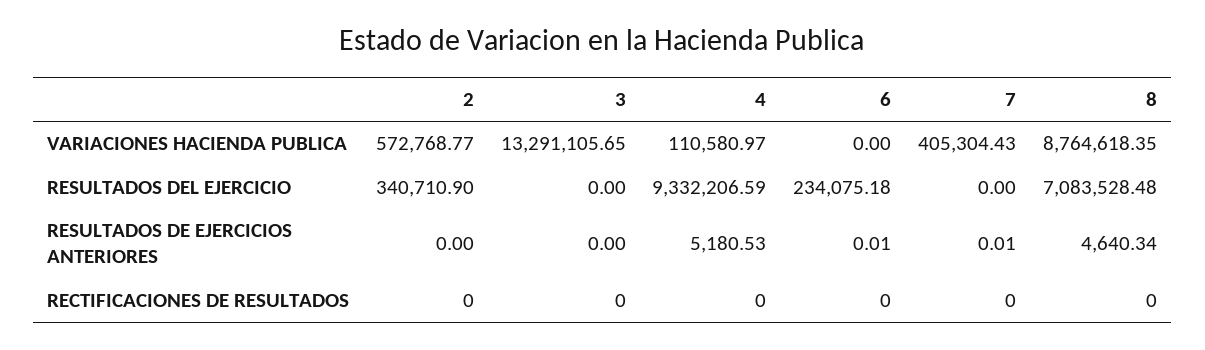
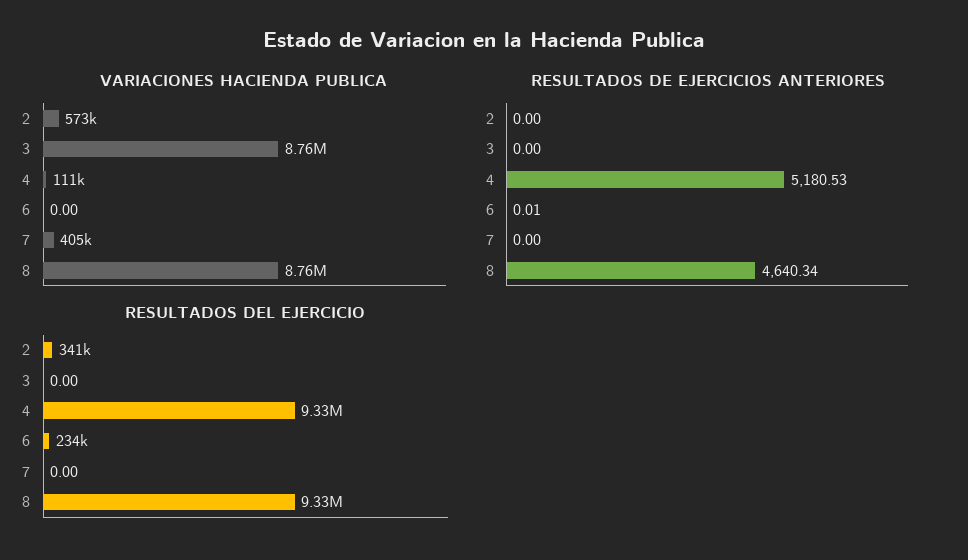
VARIACIONES HACIENDA PUBLICA, 3: 13291105.65 -> 8760000
RESULTADOS DEL EJERCICIO, 8: 7083528.48 -> 9330000
RESULTADOS DE EJERCICIOS ANTERIORES, 7: 0.01 -> 0
RECTIFICACIONES DE RESULTADOS, 2: 0 -> none
RECTIFICACIONES DE RESULTADOS, 3: 0 -> none
RECTIFICACIONES DE RESULTADOS, 4: 0 -> none
RECTIFICACIONES DE RESULTADOS, 6: 0 -> none
RECTIFICACIONES DE RESULTADOS, 7: 0 -> none
RECTIFICACIONES DE RESULTADOS, 8: 0 -> none

